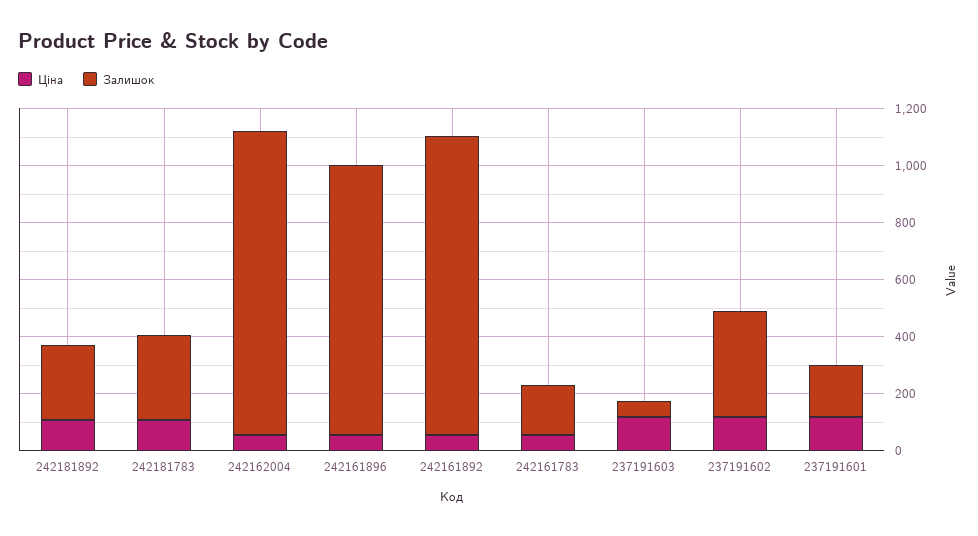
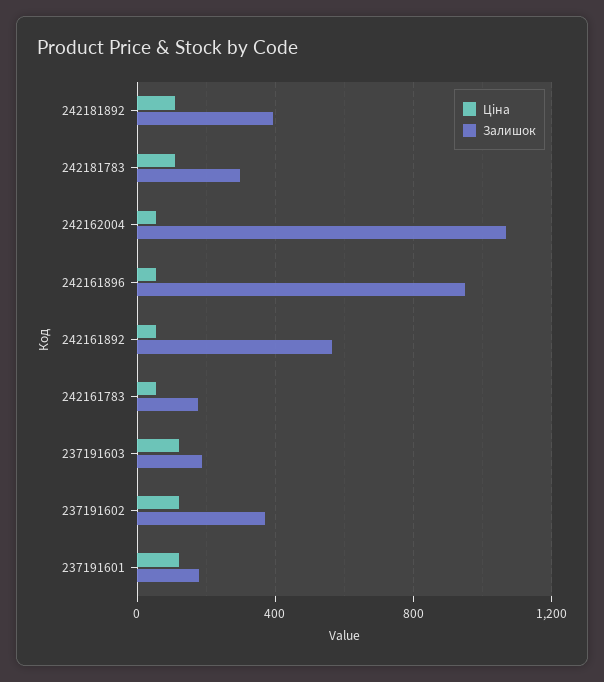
Залишок, 242181892: 250 -> 400
Залишок, 242161892: 1050 -> 550
Залишок, 237191603: 50 -> 200

